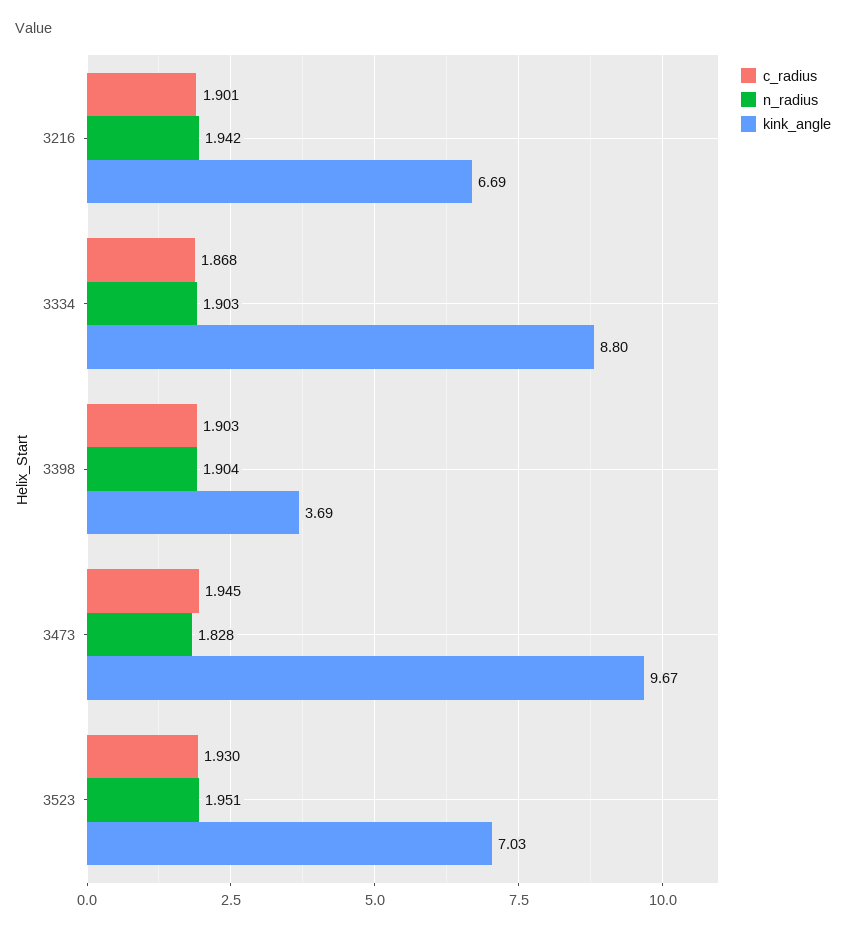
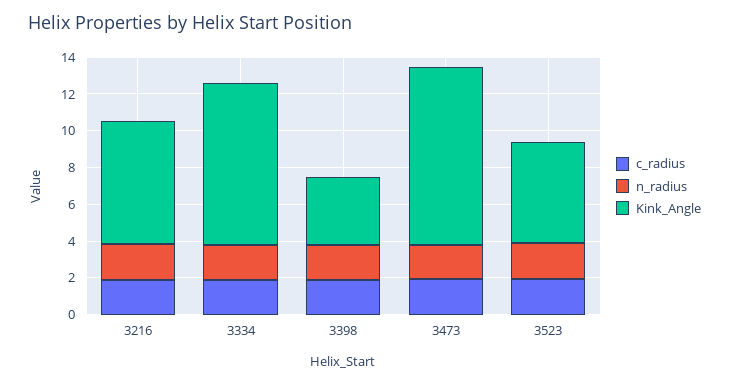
kink_angle, 3523: 7.03 -> 5.5

